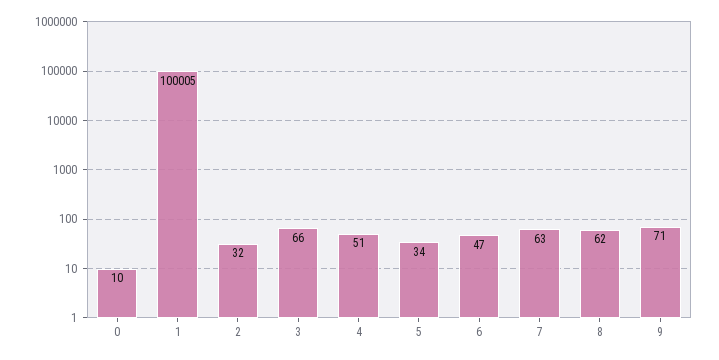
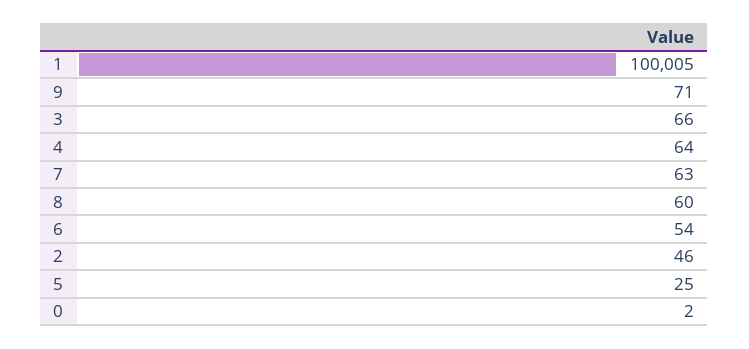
0: 10 -> 2
2: 32 -> 46
4: 51 -> 64
5: 34 -> 25
6: 47 -> 54
8: 62 -> 60

